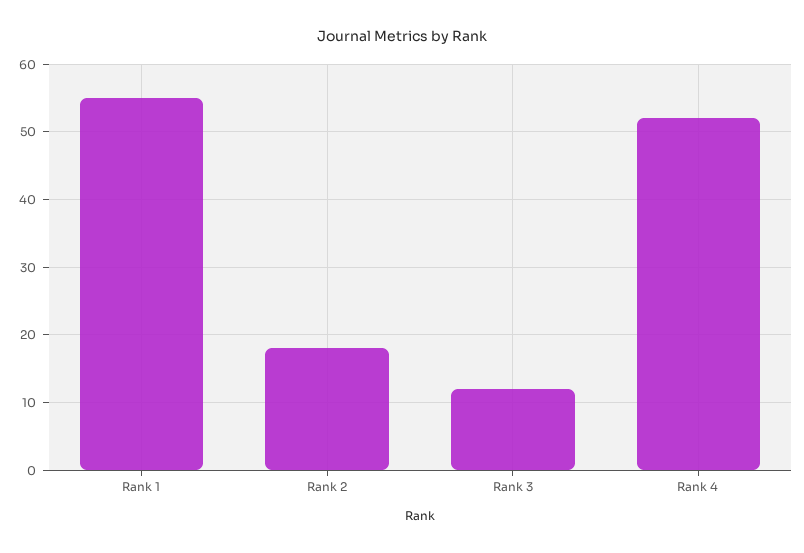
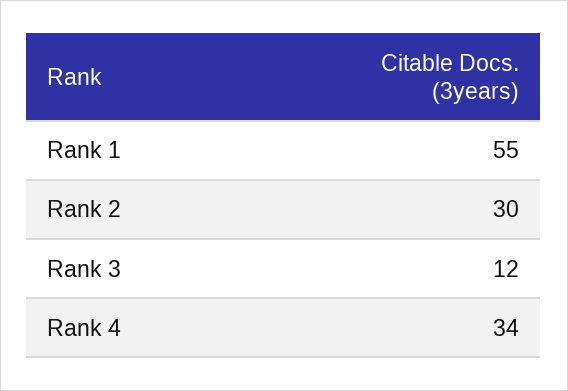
Rank 2: 18 -> 30
Rank 4: 52 -> 34

